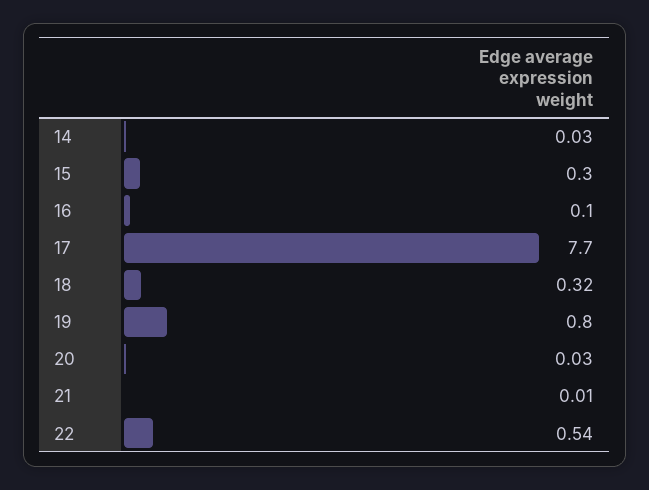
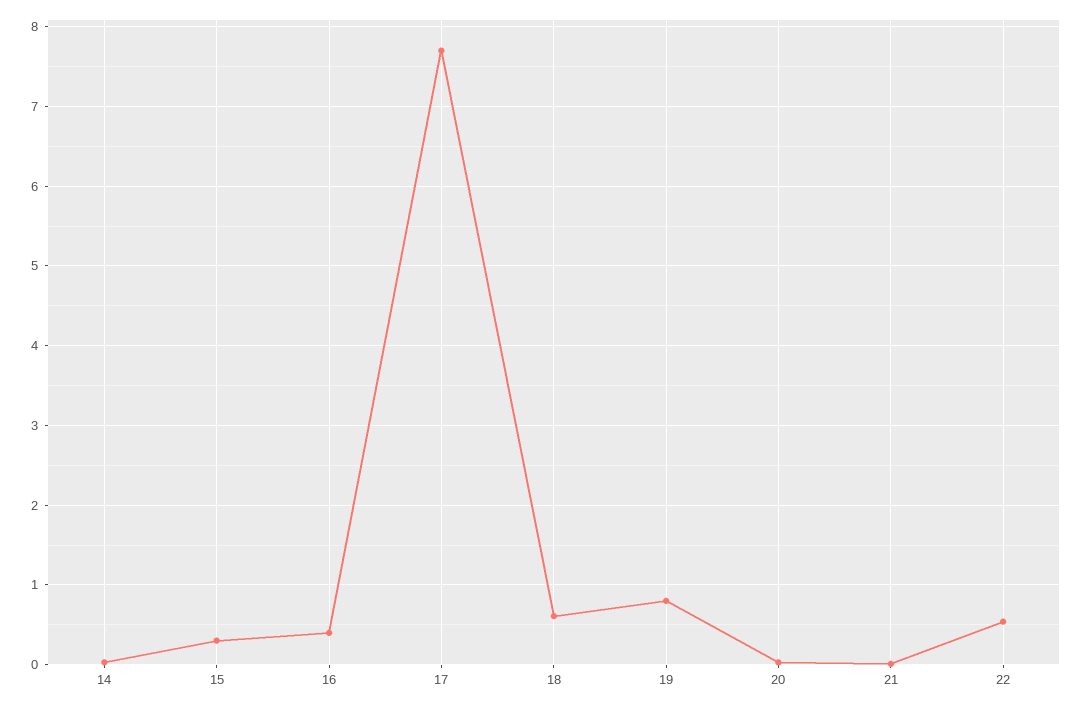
16: 0.1 -> 0.4
18: 0.32 -> 0.6

